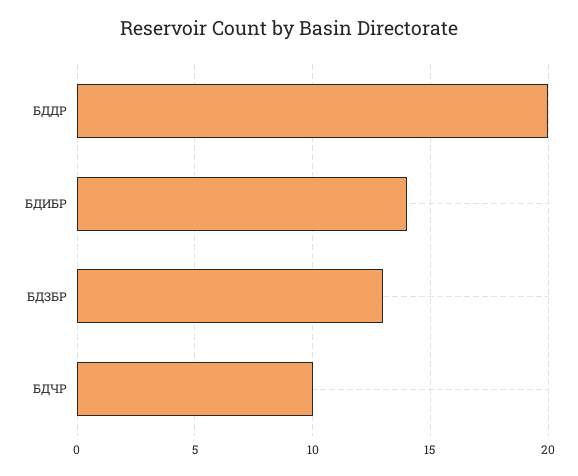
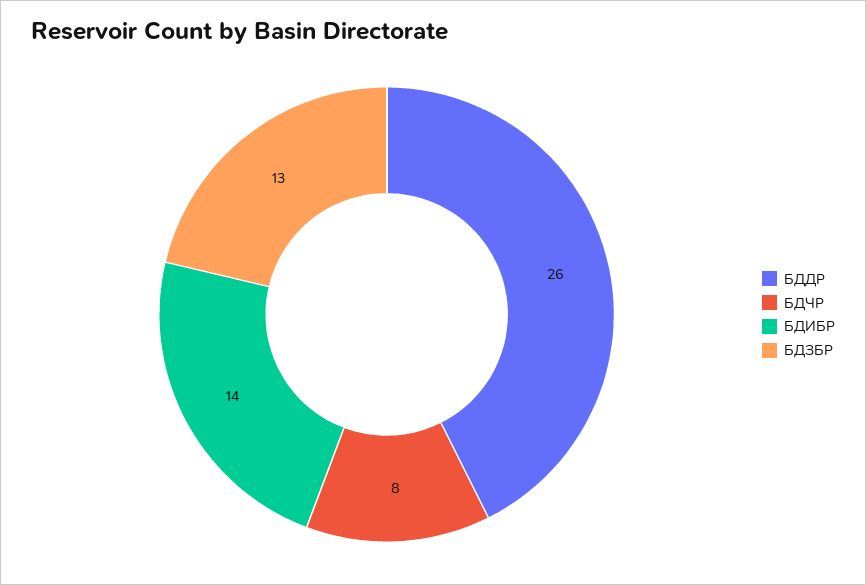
БДДР: 20 -> 26
БДЧР: 10 -> 8

